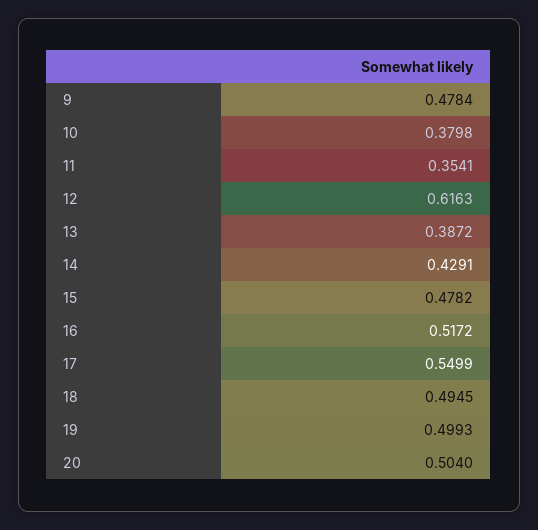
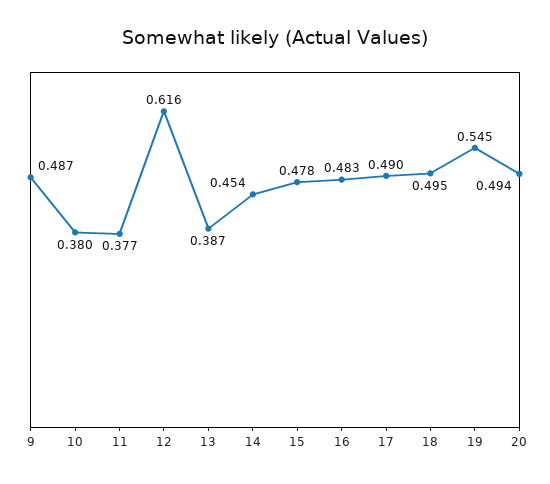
9: 0.4784 -> 0.487
11: 0.3541 -> 0.377
14: 0.4291 -> 0.454
16: 0.5172 -> 0.483
17: 0.5499 -> 0.49
19: 0.4993 -> 0.545
20: 0.504 -> 0.494

